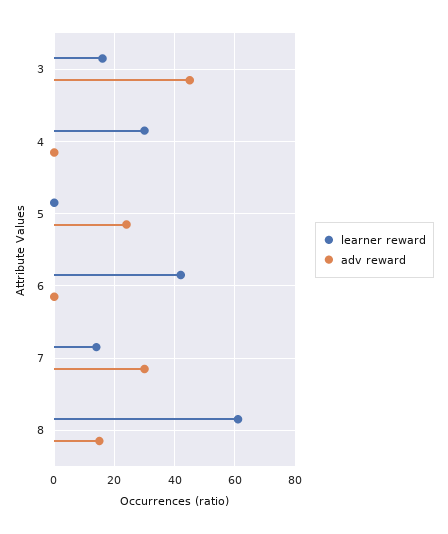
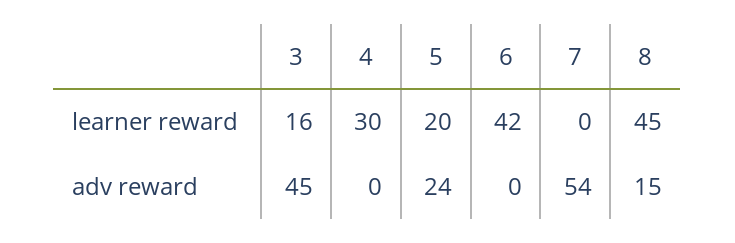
learner reward, 5: 0 -> 20
learner reward, 7: 15 -> 0
adv reward, 7: 30 -> 54
learner reward, 8: 60 -> 45

